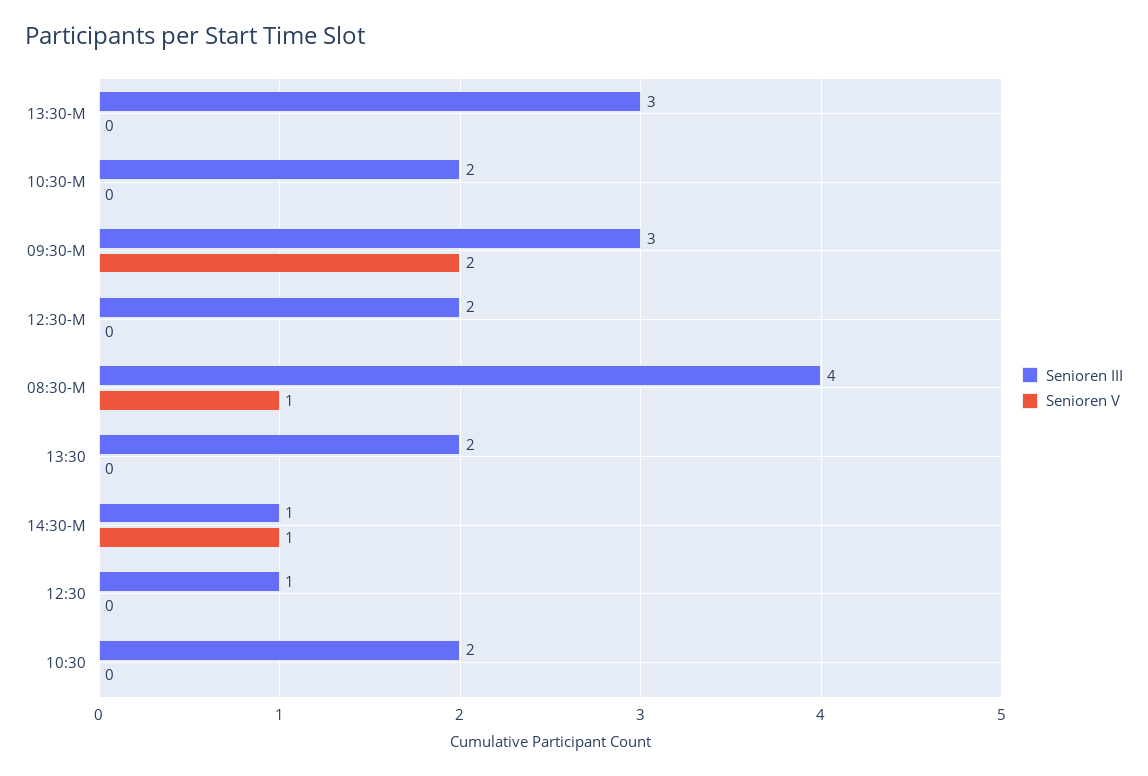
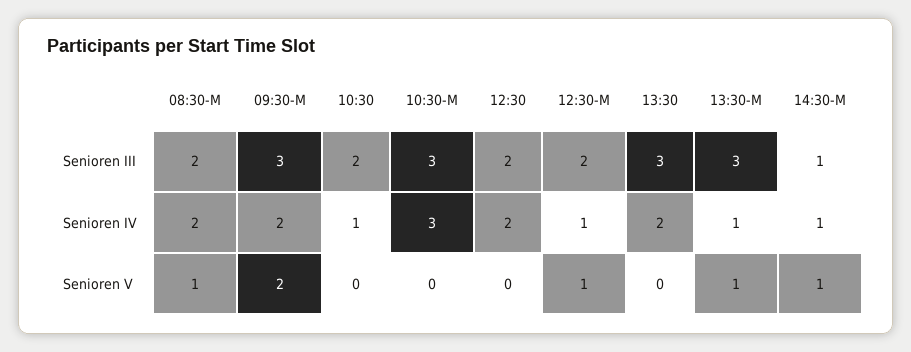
Senioren V, 13:30-M: 0 -> 1
Senioren III, 10:30-M: 2 -> 3
Senioren V, 12:30-M: 0 -> 1
Senioren III, 08:30-M: 4 -> 2
Senioren III, 13:30: 2 -> 3
Senioren III, 12:30: 1 -> 2
Senioren IV, 08:30-M: none -> 2
Senioren IV, 09:30-M: none -> 2
Senioren IV, 10:30: none -> 1
Senioren IV, 10:30-M: none -> 3
Senioren IV, 12:30: none -> 2
Senioren IV, 12:30-M: none -> 1
Senioren IV, 13:30: none -> 2
Senioren IV, 13:30-M: none -> 1
Senioren IV, 14:30-M: none -> 1

